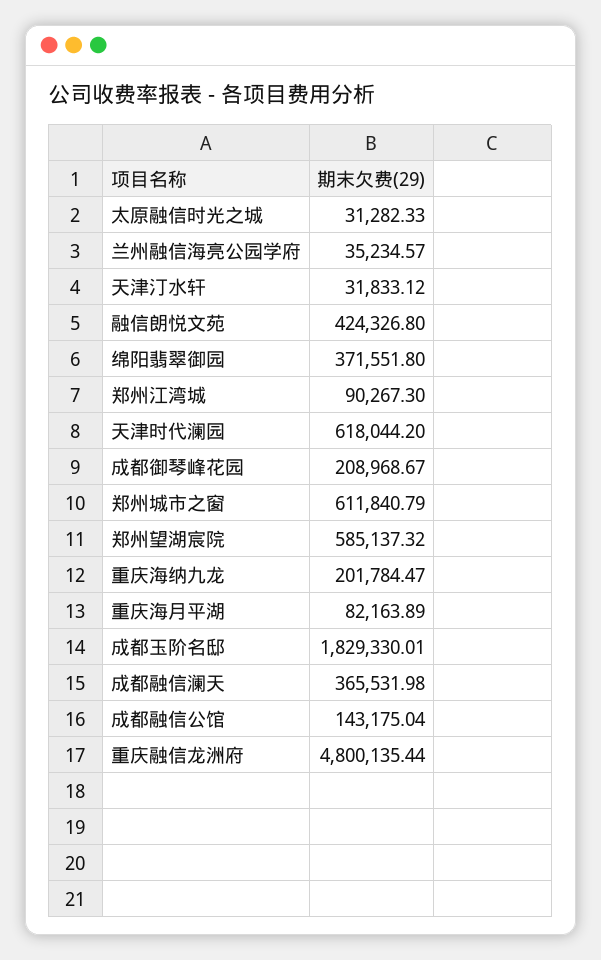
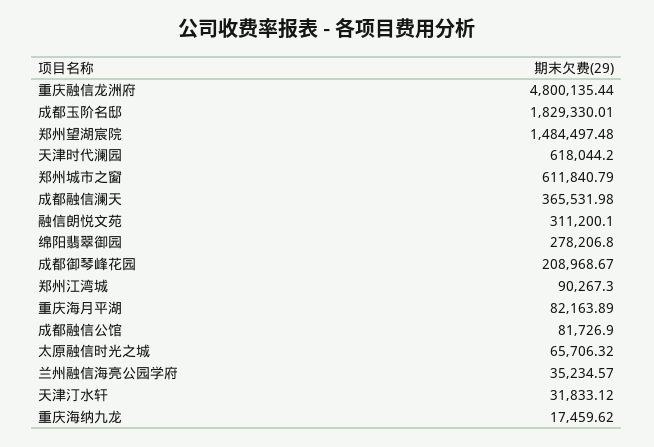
太原融信时光之城: 31282.33 -> 65706.32
融信朗悦文苑: 424326.8 -> 311200.1
绵阳翡翠御园: 371551.8 -> 278206.8
郑州望湖宸院: 585137.32 -> 1484497.48
重庆海纳九龙: 201784.47 -> 17459.62
成都融信公馆: 143175.04 -> 81726.9

